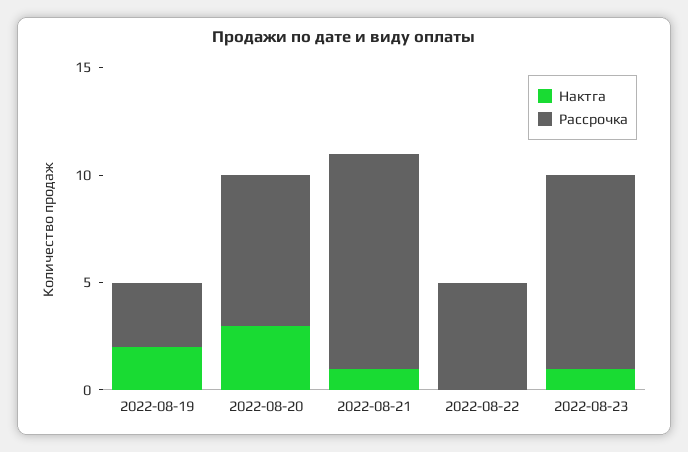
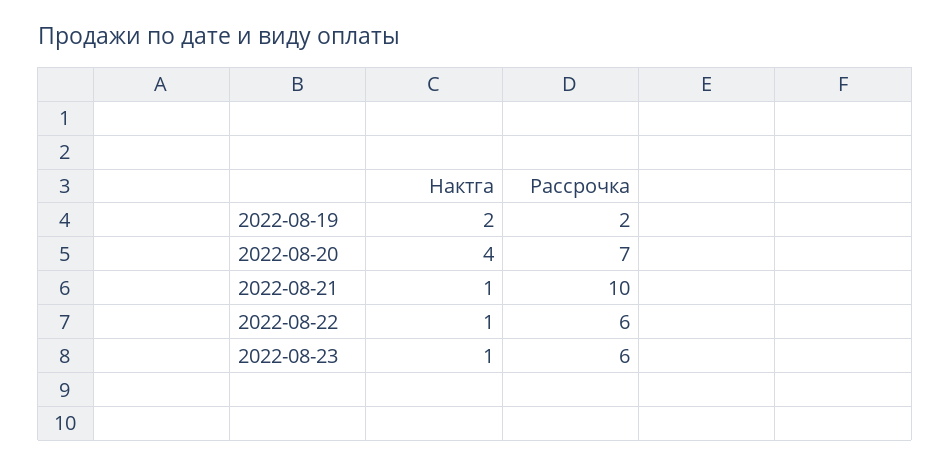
Рассрочка, 2022-08-19: 3 -> 2
Нактга, 2022-08-20: 3 -> 4
Нактга, 2022-08-22: 0 -> 1
Рассрочка, 2022-08-22: 5 -> 6
Рассрочка, 2022-08-23: 9 -> 6

